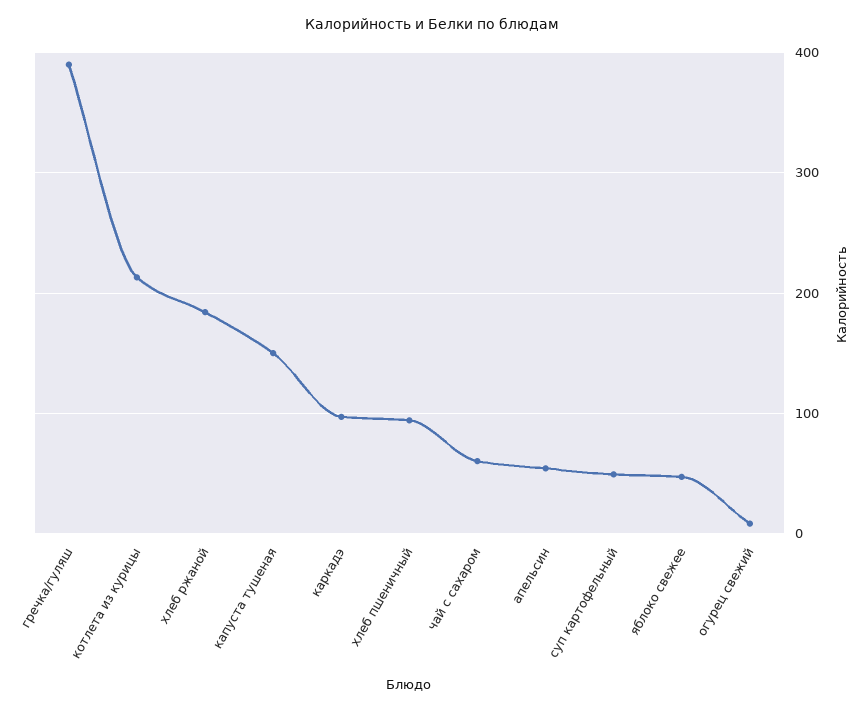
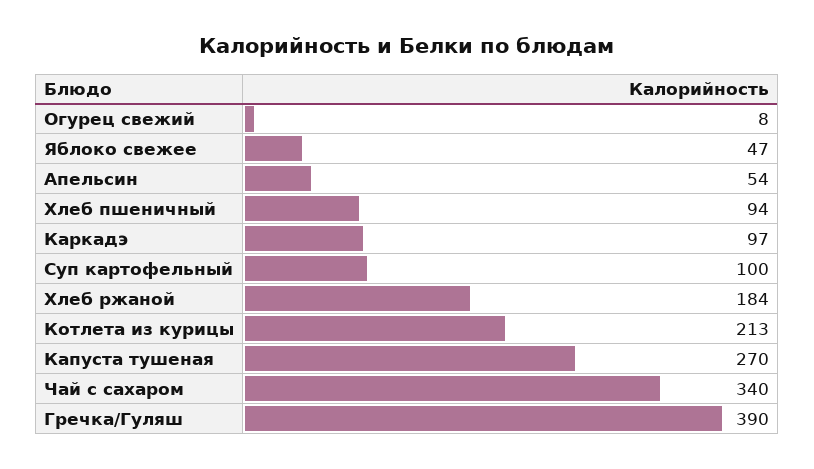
капуста тушеная: 150 -> 270
чай с сахаром: 60 -> 340
суп картофельный: 50 -> 100

